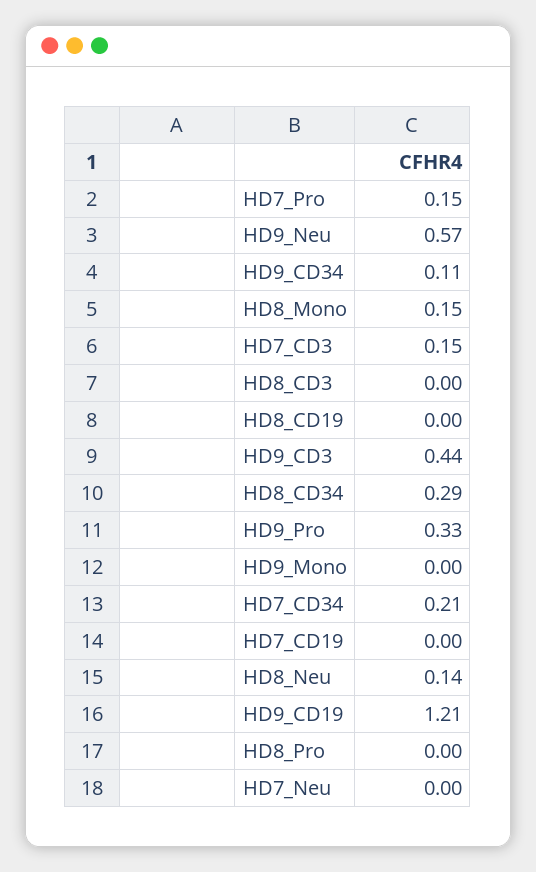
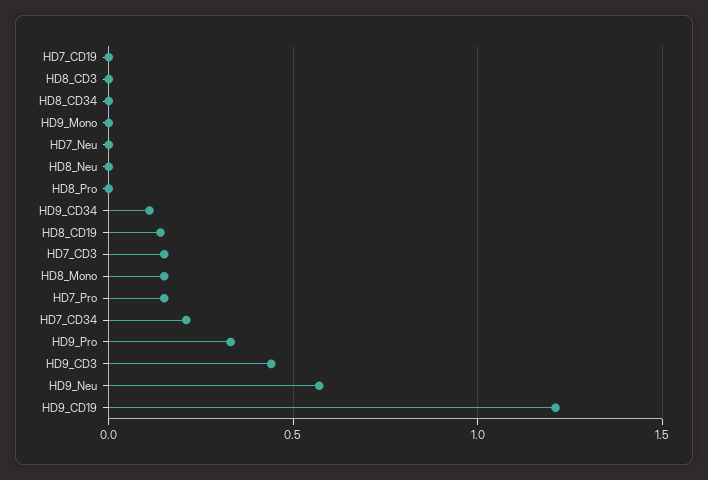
HD8_CD19: 0 -> 0.15
HD8_CD34: 0.29 -> 0
HD8_Neu: 0.14 -> 0

